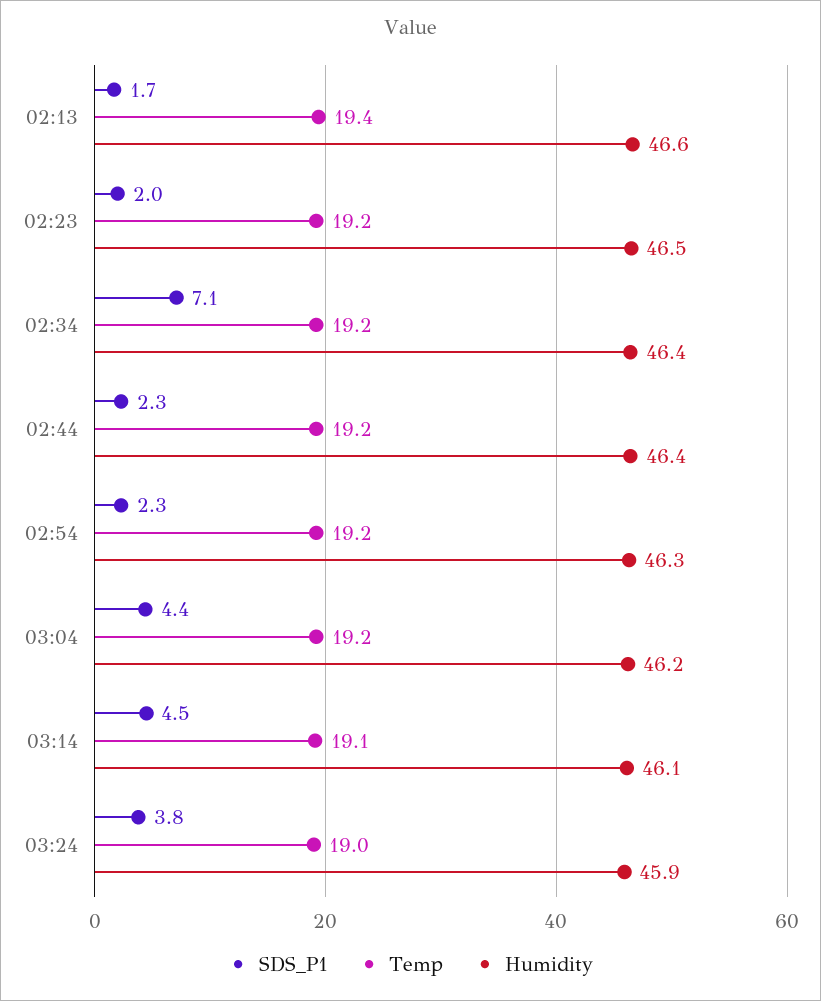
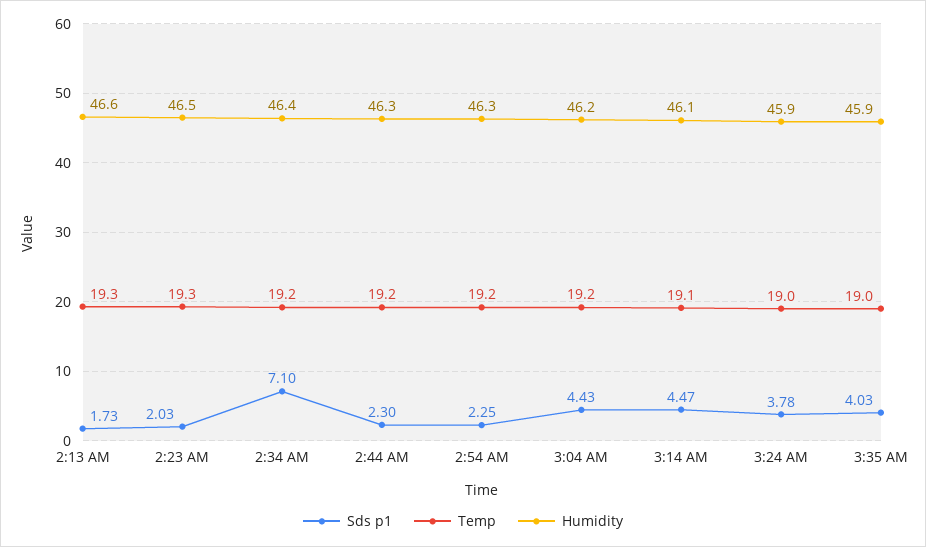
Temp, 02:13: 19.4 -> 19.3
Temp, 02:23: 19.2 -> 19.3
Humidity, 02:44: 46.4 -> 46.3
SDS_P1, 3:35 AM: none -> 4.03
Temp, 3:35 AM: none -> 19
Humidity, 3:35 AM: none -> 45.9

